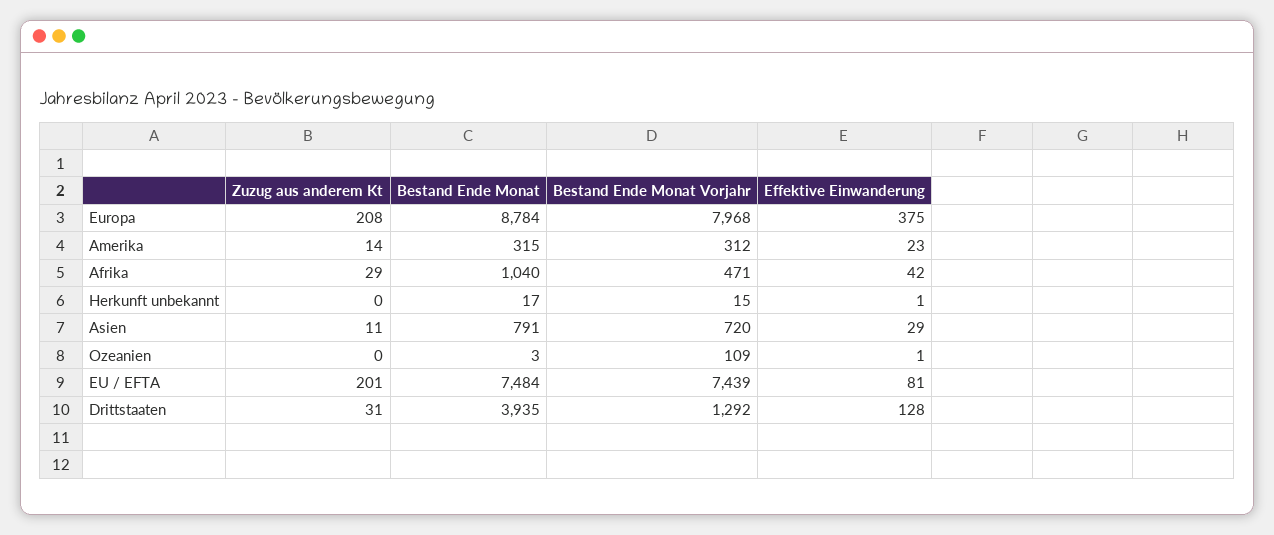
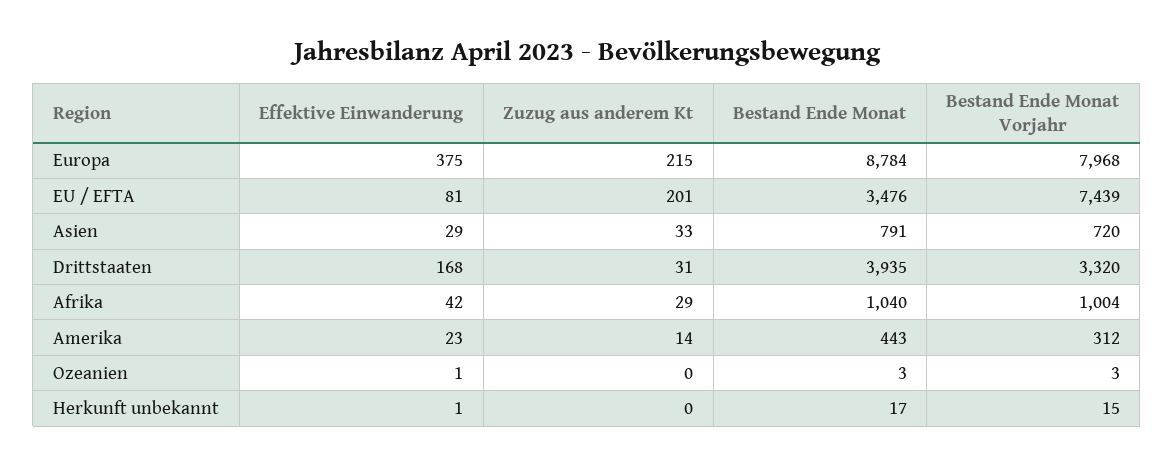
Zuzug aus anderem Kt, Europa: 208 -> 215
Bestand Ende Monat, Amerika: 315 -> 443
Bestand Ende Monat Vorjahr, Afrika: 471 -> 1004
Zuzug aus anderem Kt, Asien: 11 -> 33
Bestand Ende Monat Vorjahr, Ozeanien: 109 -> 3
Bestand Ende Monat, EU / EFTA: 7484 -> 3476
Bestand Ende Monat Vorjahr, Drittstaaten: 1292 -> 3320
Effektive Einwanderung, Drittstaaten: 128 -> 168

